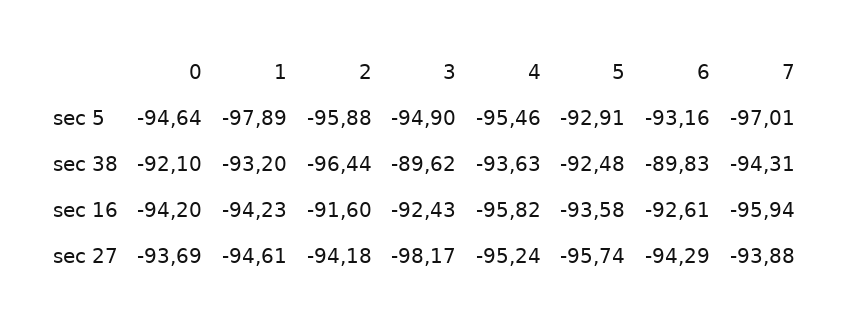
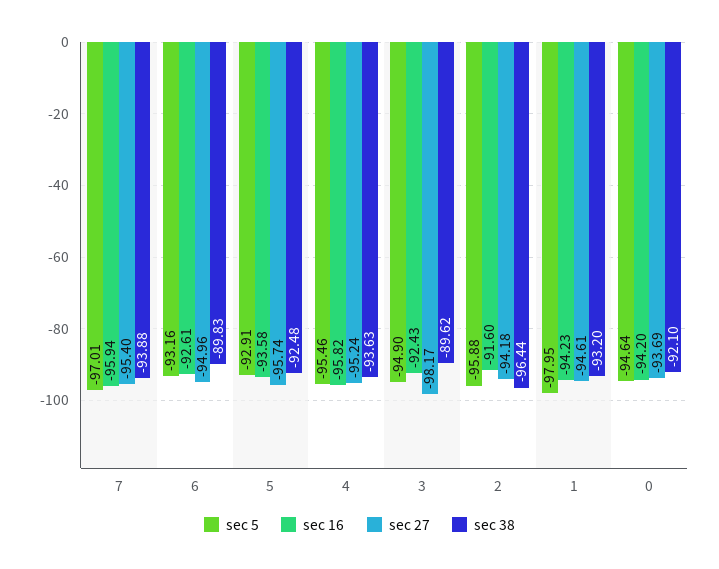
sec 5, 1: -97.89 -> -97.95
sec 38, 7: -94.31 -> -93.88
sec 27, 6: -94.29 -> -94.96
sec 27, 7: -93.88 -> -95.4

